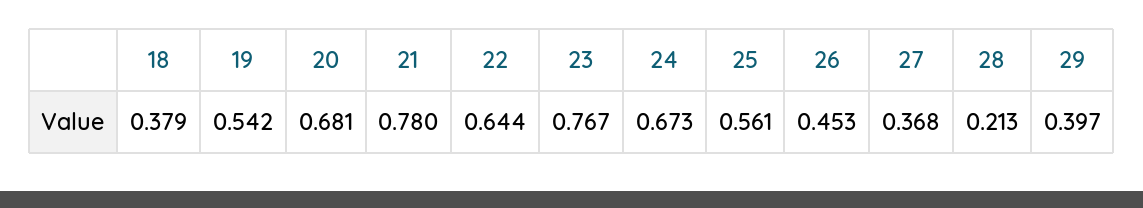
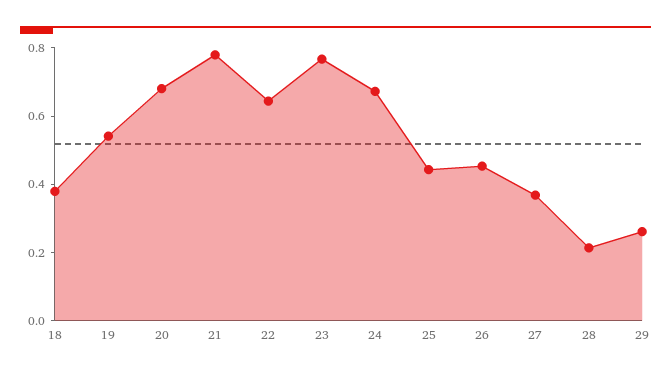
25: 0.561 -> 0.45
29: 0.397 -> 0.25

